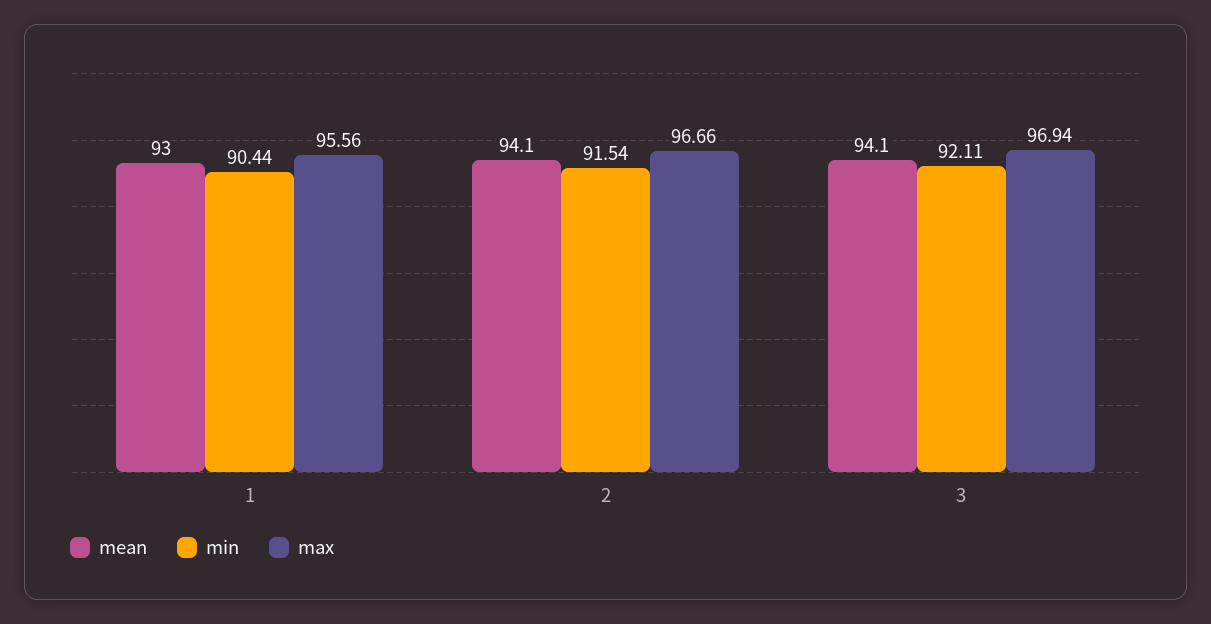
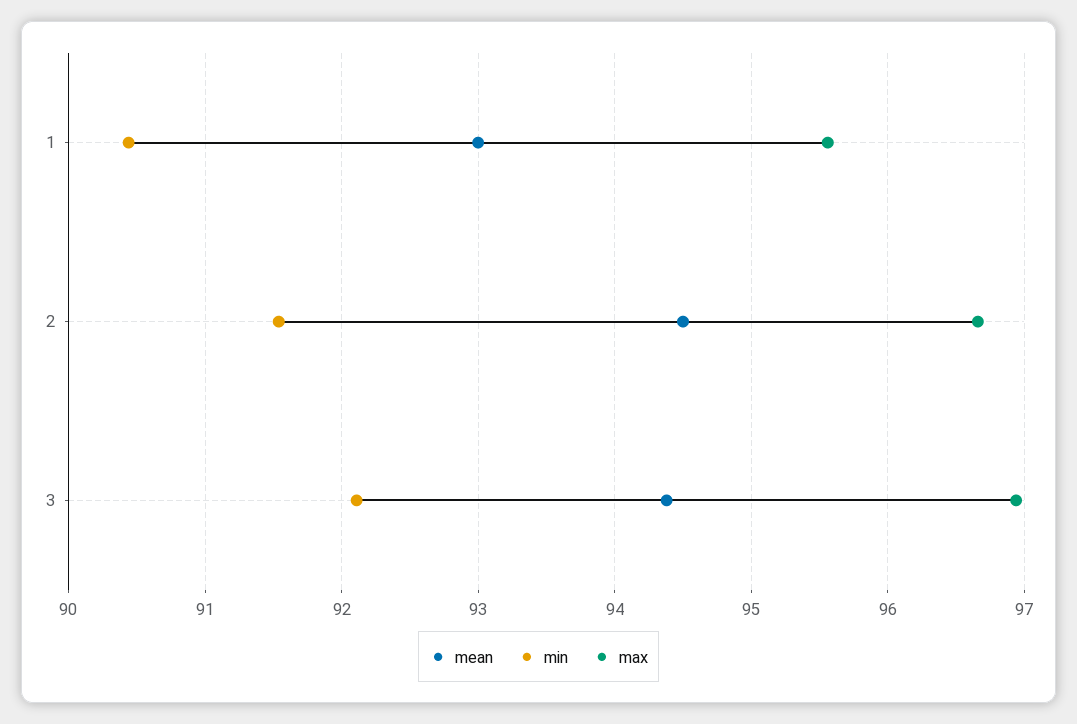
mean, 2: 94.1 -> 94.5
mean, 3: 94.1 -> 94.4

